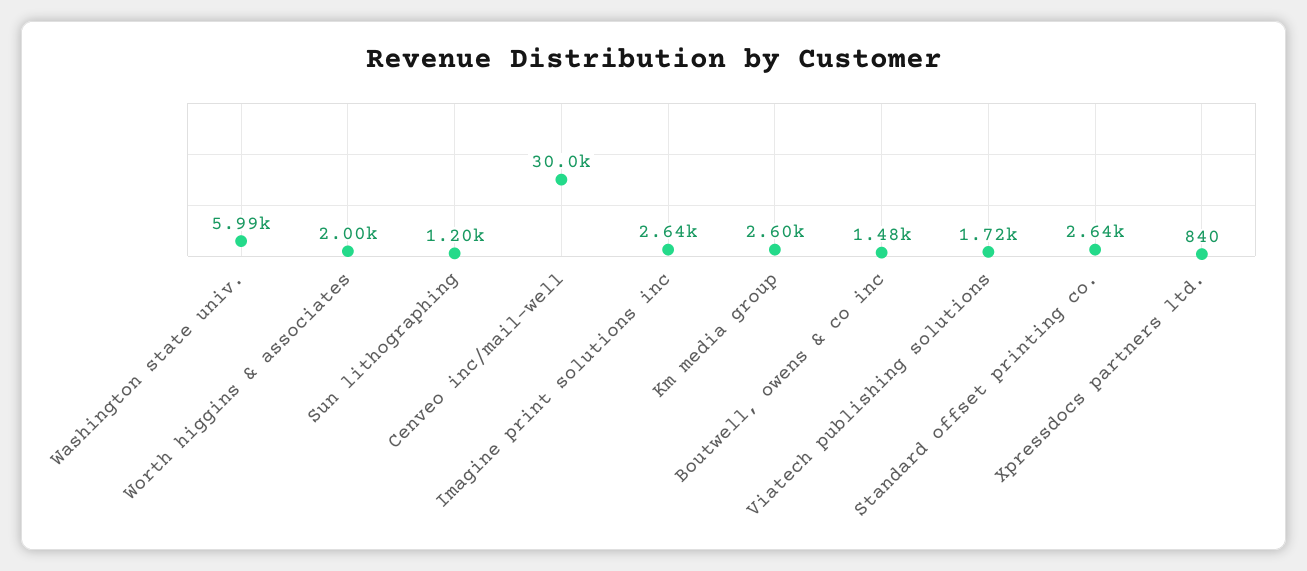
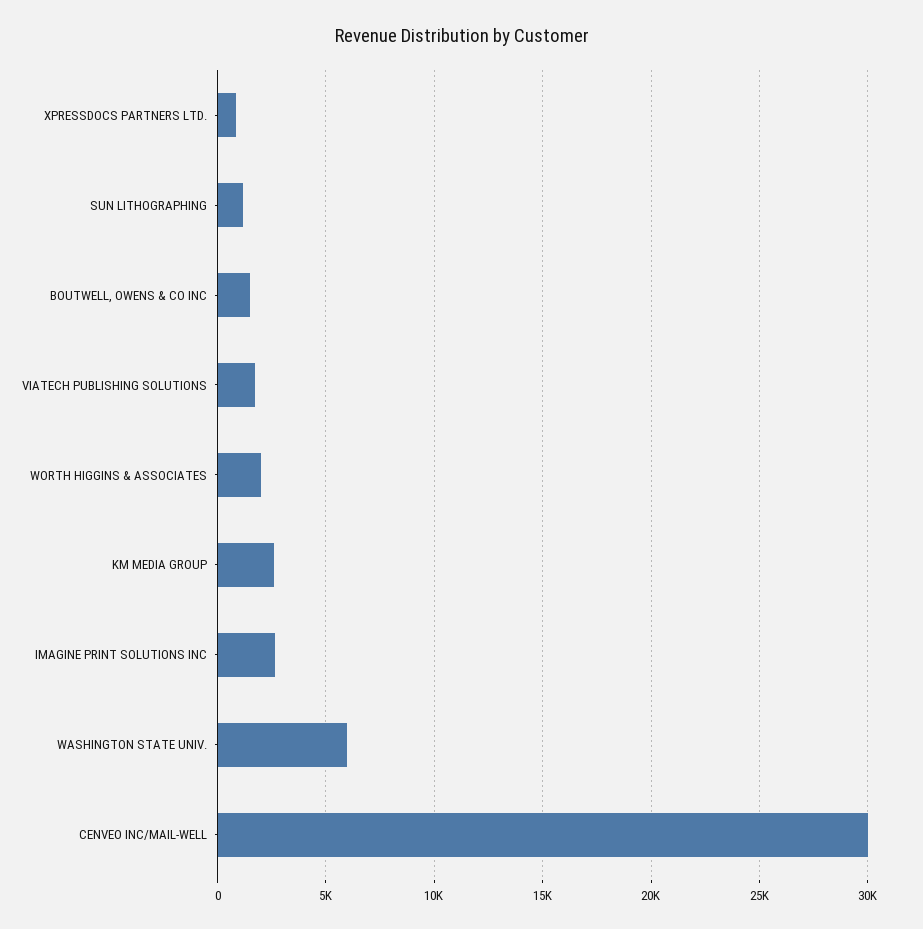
Standard offset printing co.: 2640 -> none

